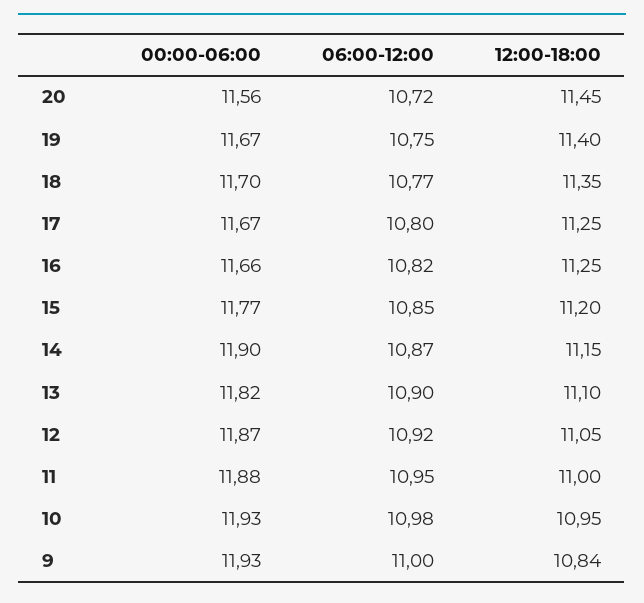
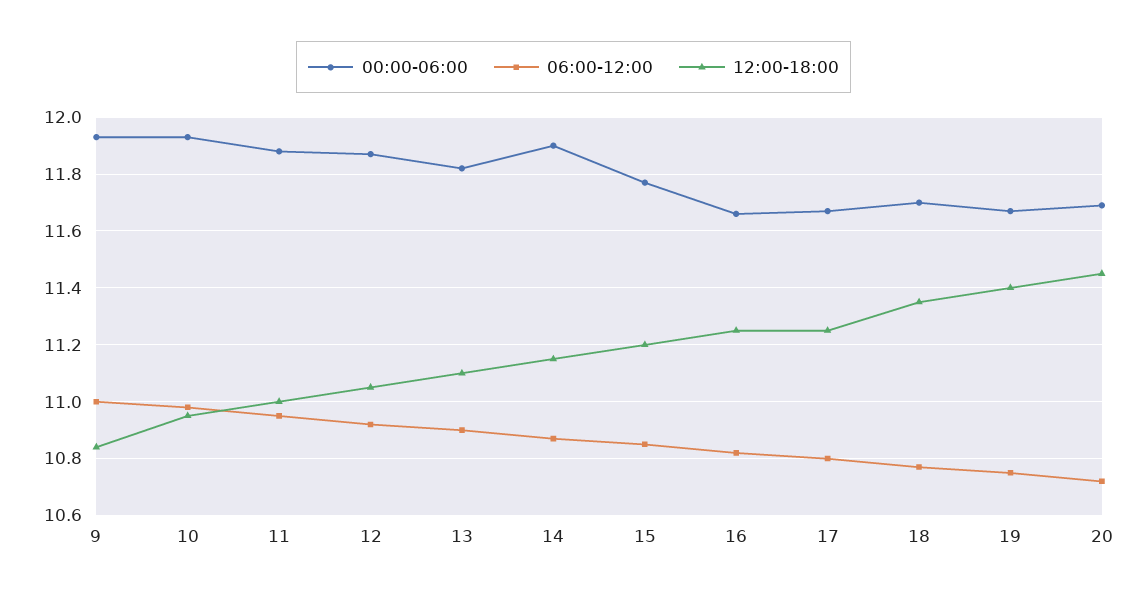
00:00-06:00, 20: 11.56 -> 11.7

